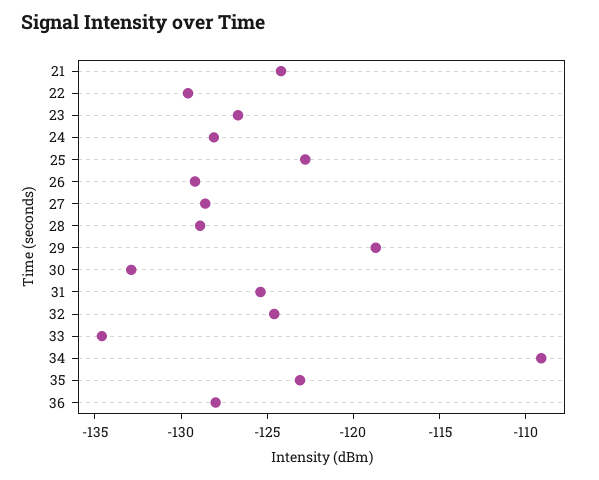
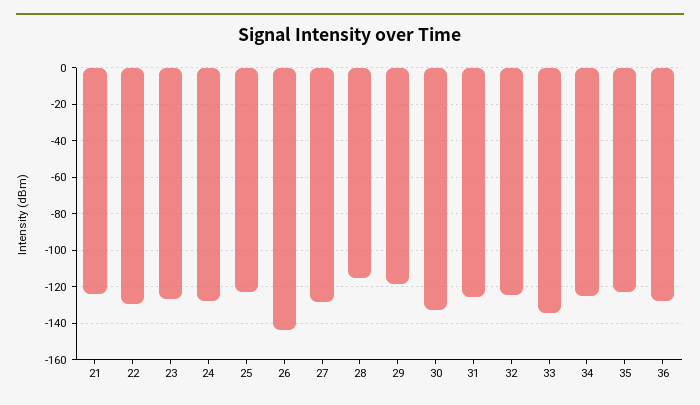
26: -129 -> -145
28: -129 -> -115
34: -109 -> -125

